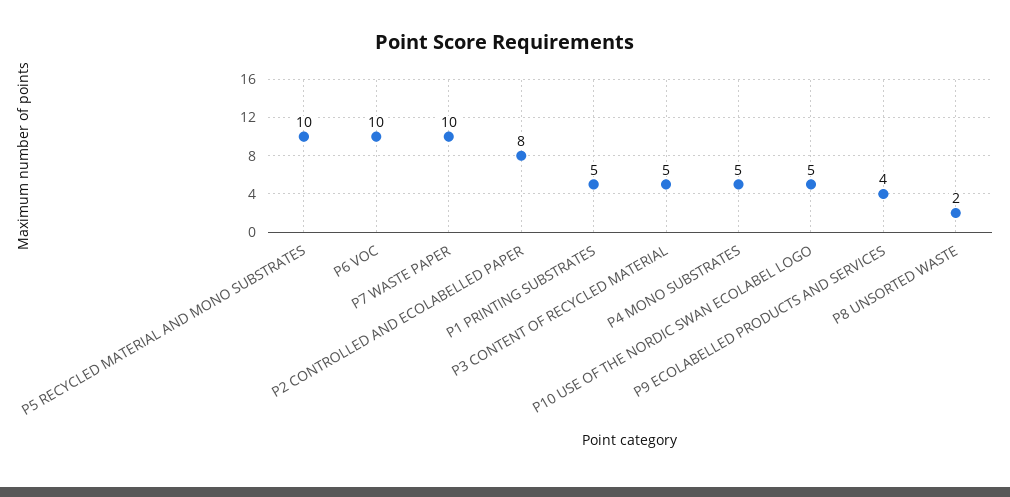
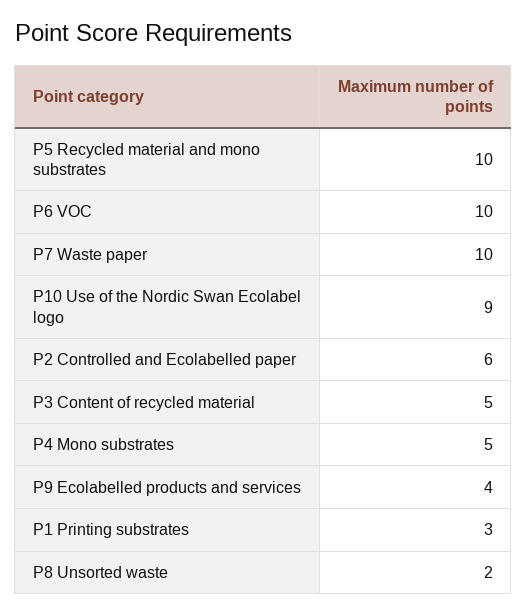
P2 CONTROLLED AND ECOLABELLED PAPER: 8 -> 6
P1 PRINTING SUBSTRATES: 5 -> 3
P10 USE OF THE NORDIC SWAN ECOLABEL LOGO: 5 -> 9

